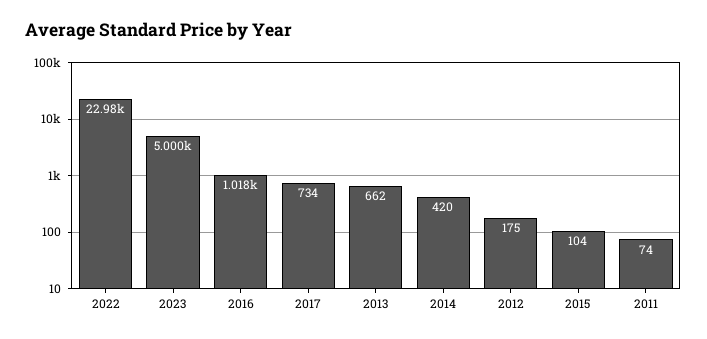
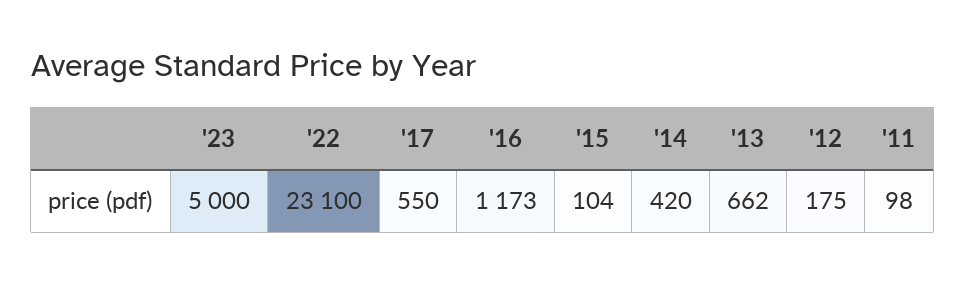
2022: 22980 -> 23100
2016: 1018 -> 1173
2017: 734 -> 550
2011: 74 -> 98

